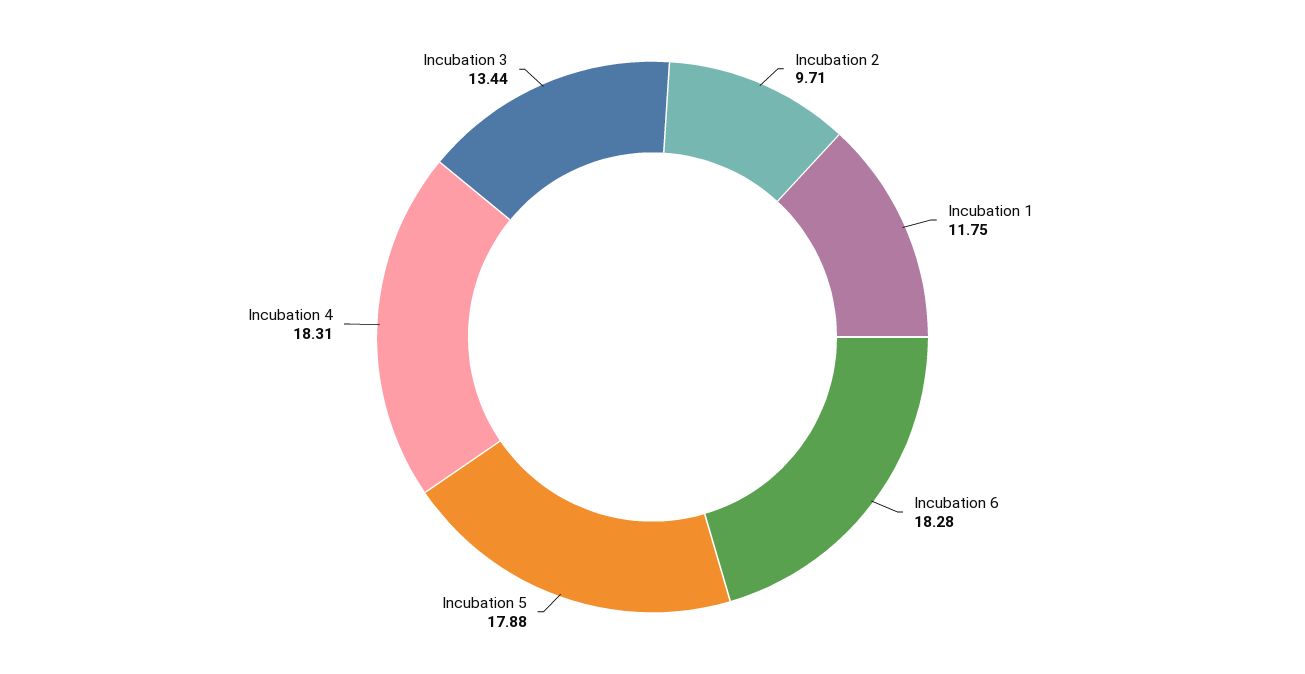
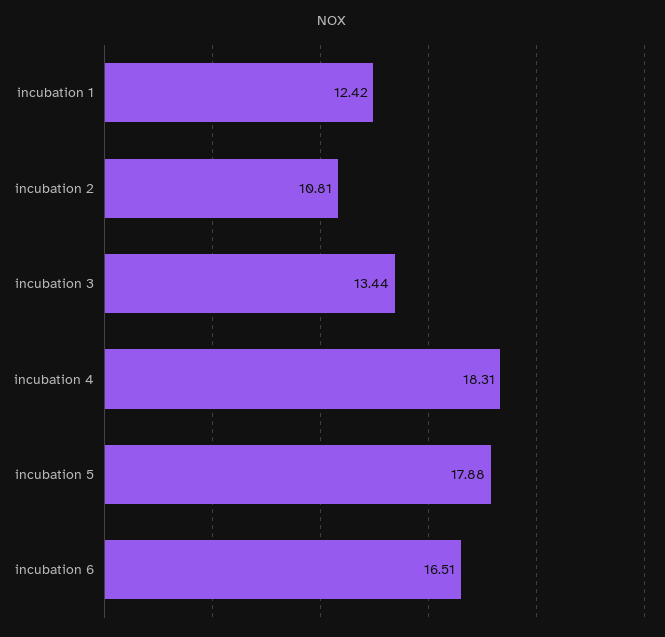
Incubation 2: 9.71 -> 10.81
Incubation 1: 11.75 -> 12.42
Incubation 6: 18.28 -> 16.51

